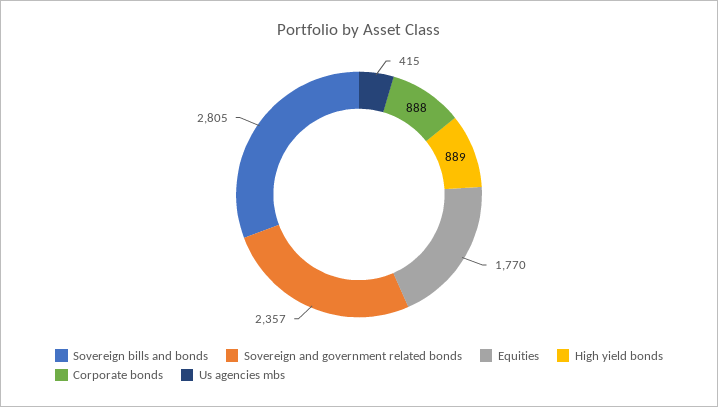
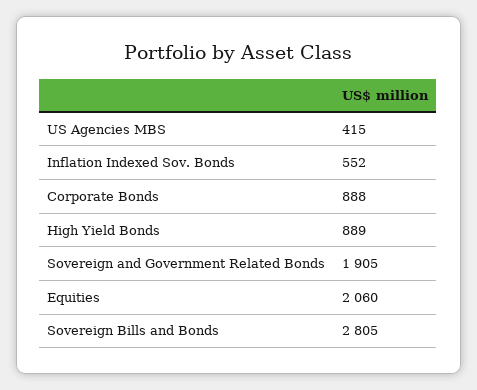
Sovereign and government related bonds: 2357 -> 1905
Equities: 1770 -> 2060
Inflation Indexed Sov. Bonds: none -> 552

